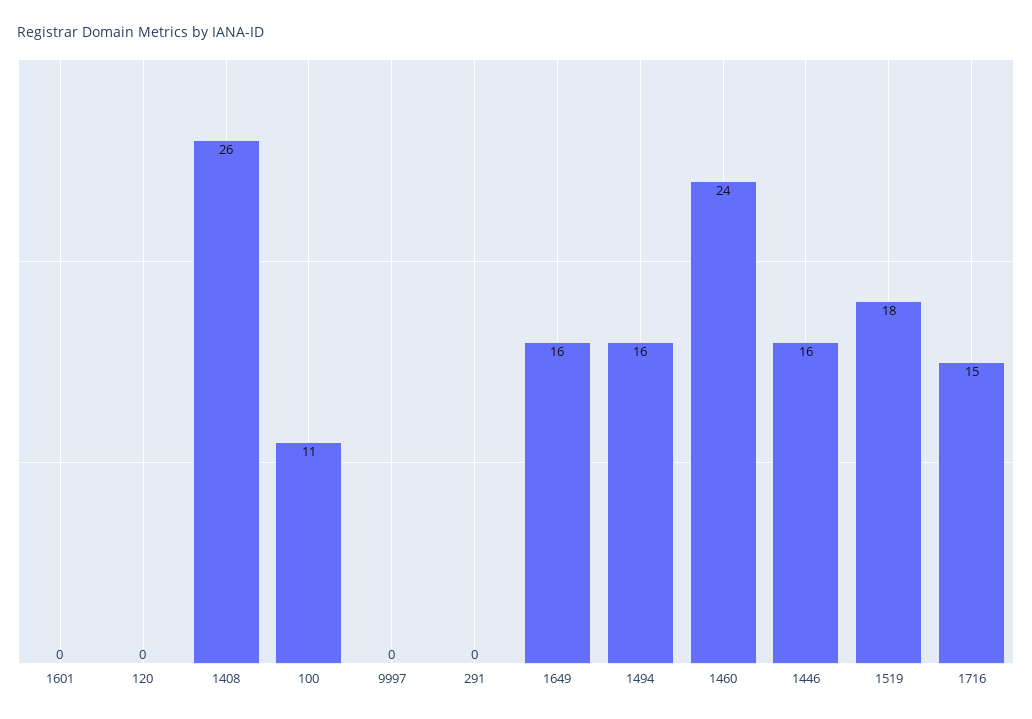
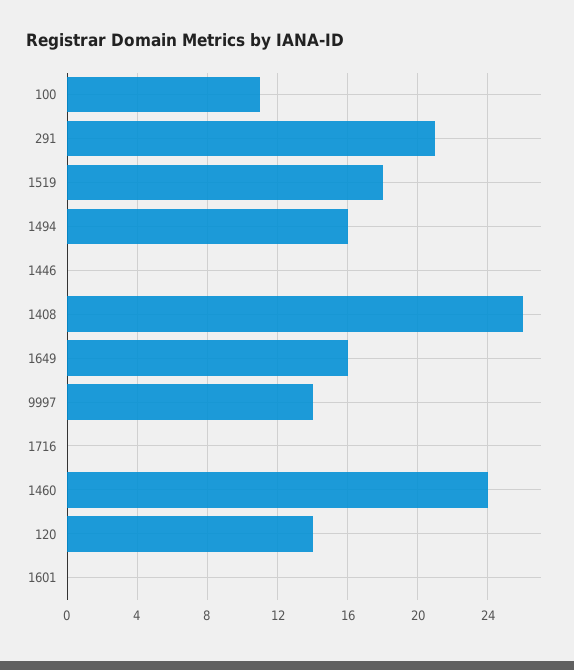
120: 0 -> 14
9997: 0 -> 14
291: 0 -> 21
1446: 16 -> 0
1716: 15 -> 0

